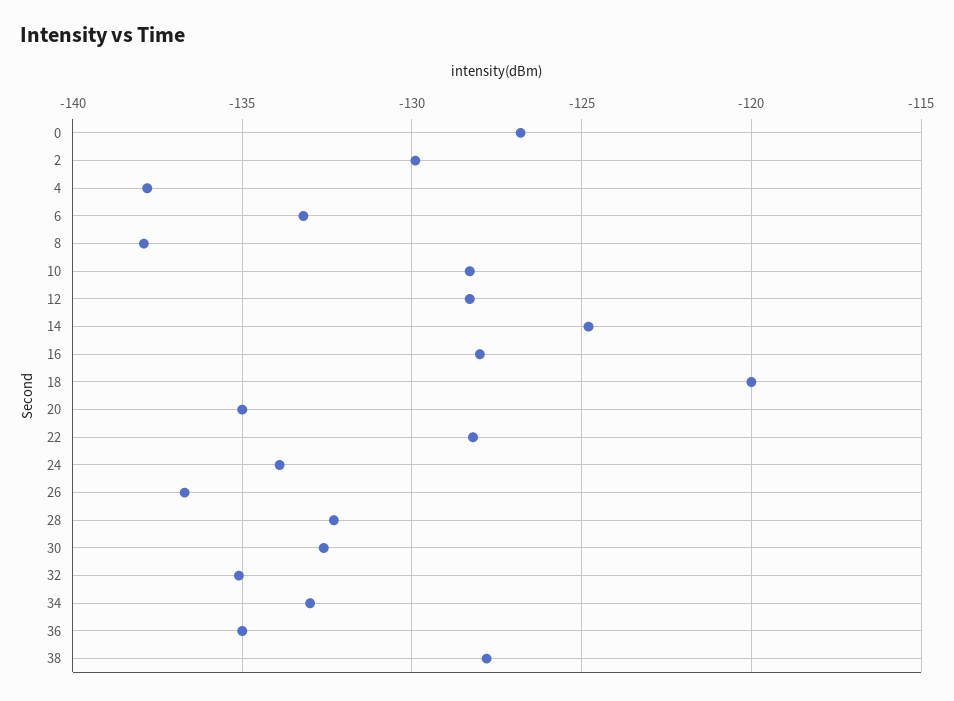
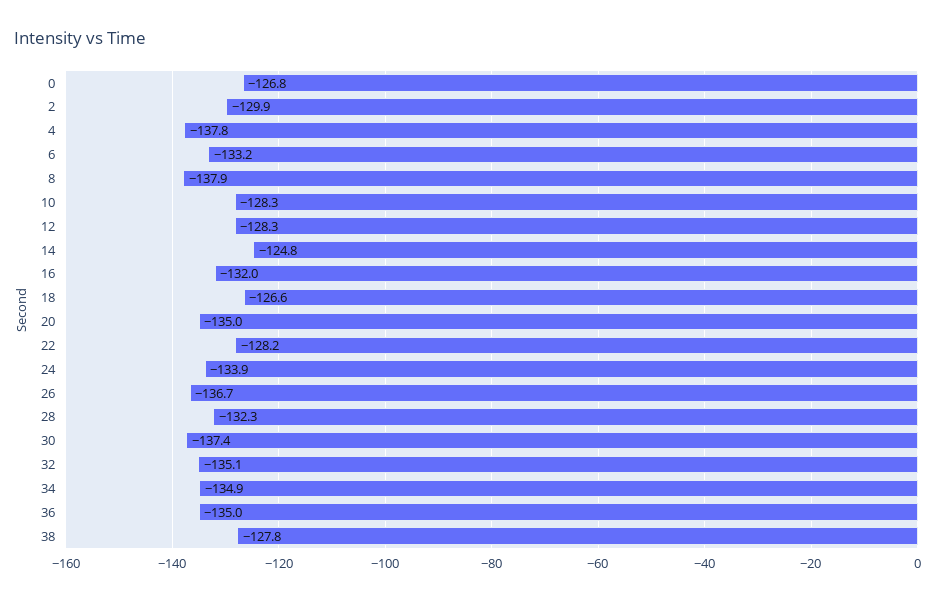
16: -128 -> -132
18: -120 -> -126.6
30: -132.5 -> -137.4
34: -133 -> -134.9

